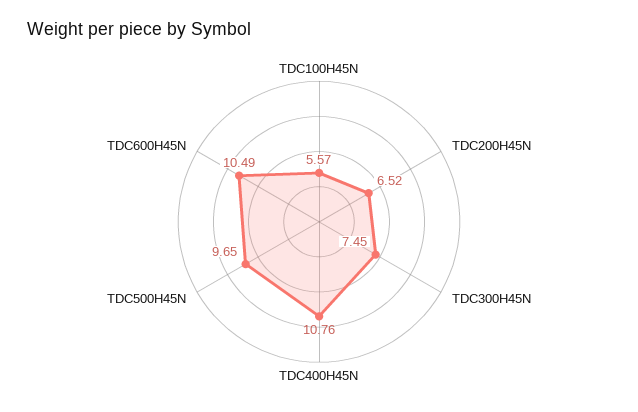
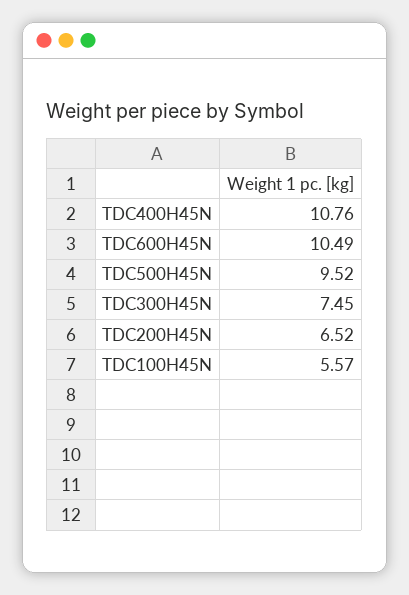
TDC500H45N: 9.65 -> 9.52

